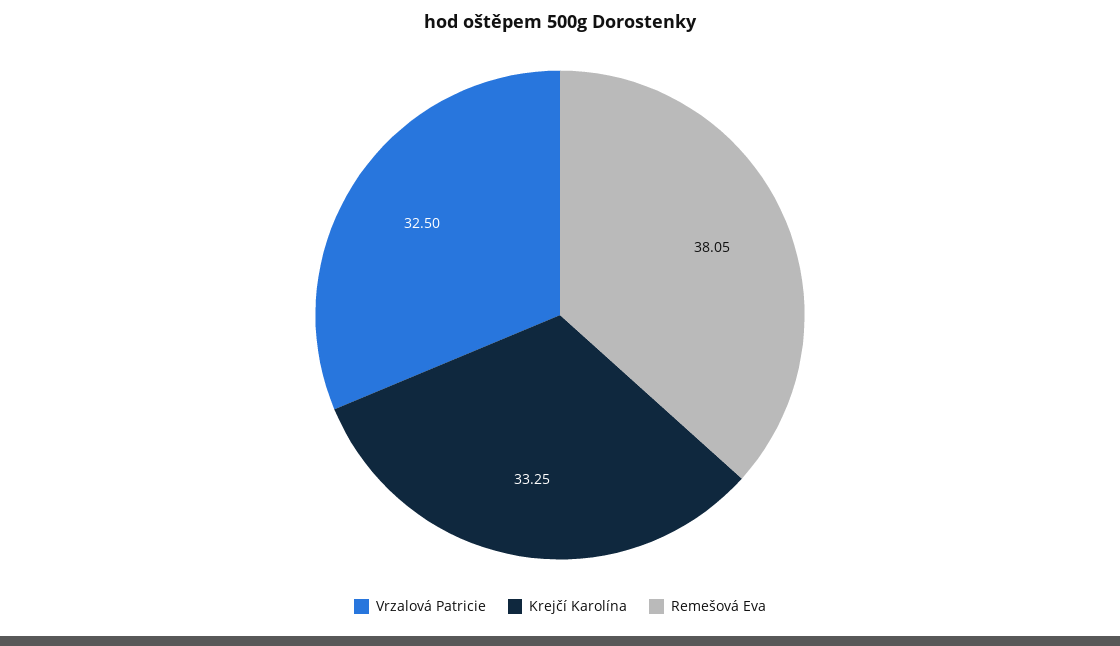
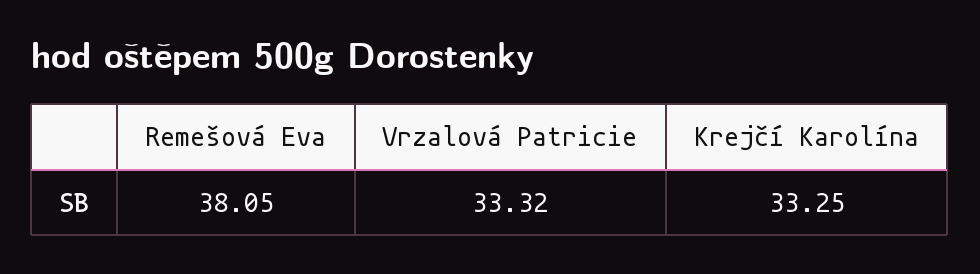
Vrzalová Patricie: 32.5 -> 33.32

